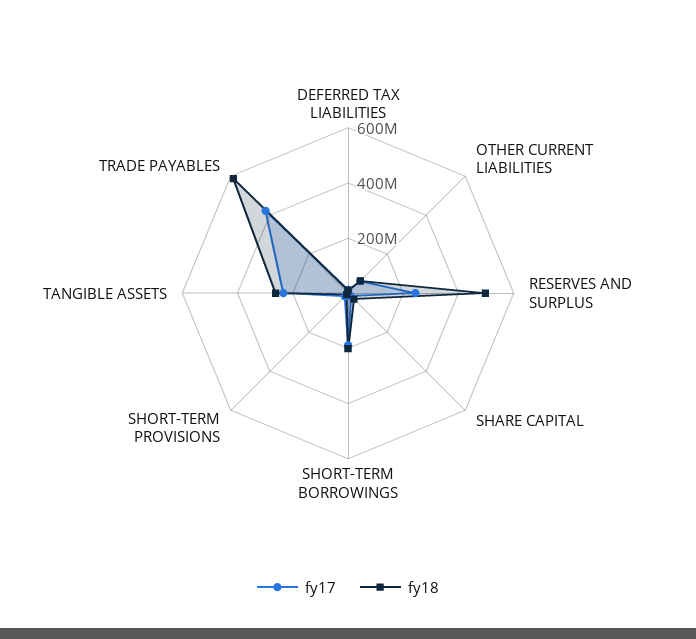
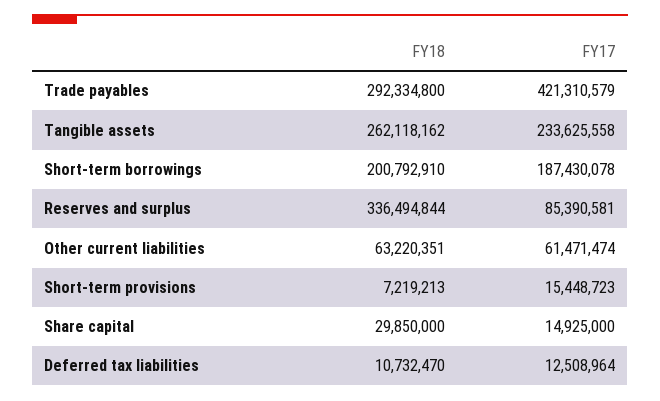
fy17, RESERVES AND SURPLUS: 250000000 -> 85390581
fy18, RESERVES AND SURPLUS: 500000000 -> 336494844
fy18, TRADE PAYABLES: 600000000 -> 292334800

